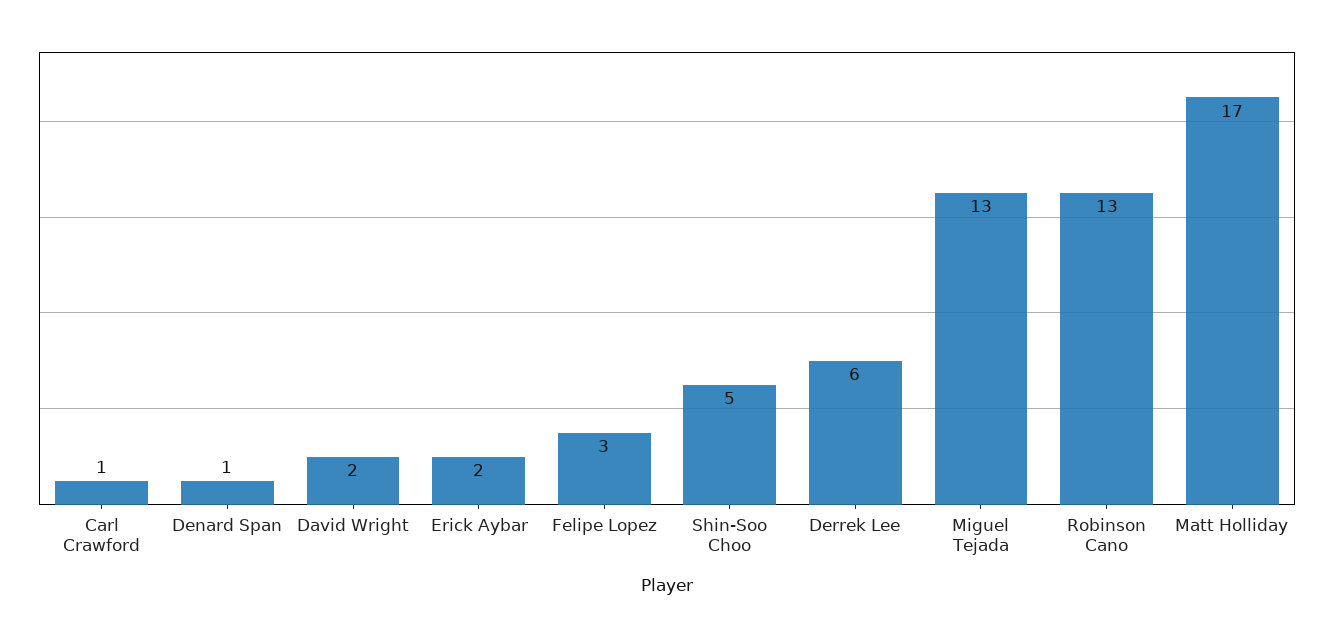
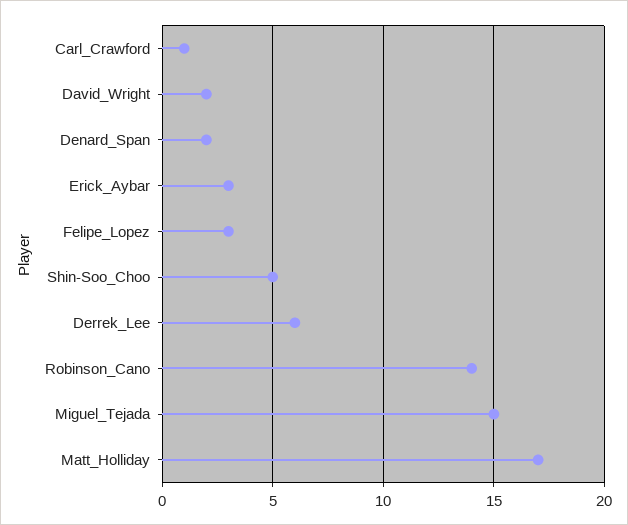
Denard Span: 1 -> 2
Erick Aybar: 2 -> 3
Miguel Tejada: 13 -> 15
Robinson Cano: 13 -> 14

